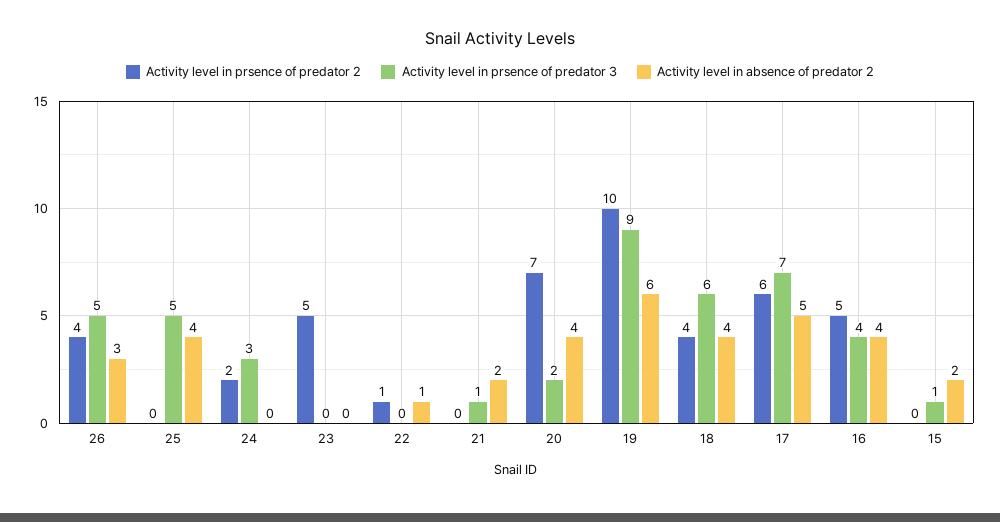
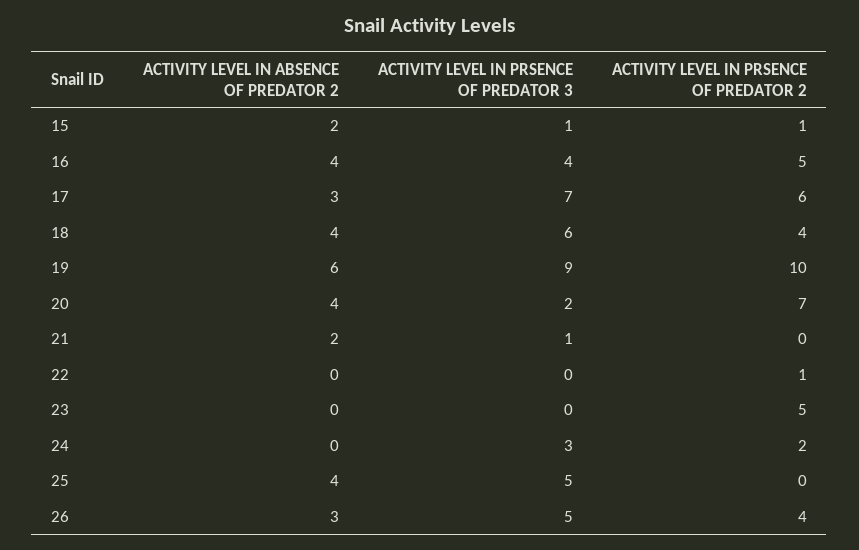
Activity level in absence of predator 2, 22: 1 -> 0
Activity level in absence of predator 2, 17: 5 -> 3
Activity level in prsence of predator 2, 15: 0 -> 1

